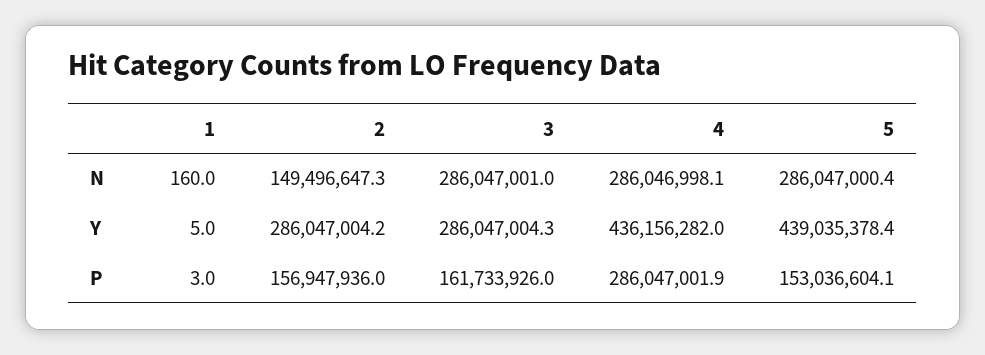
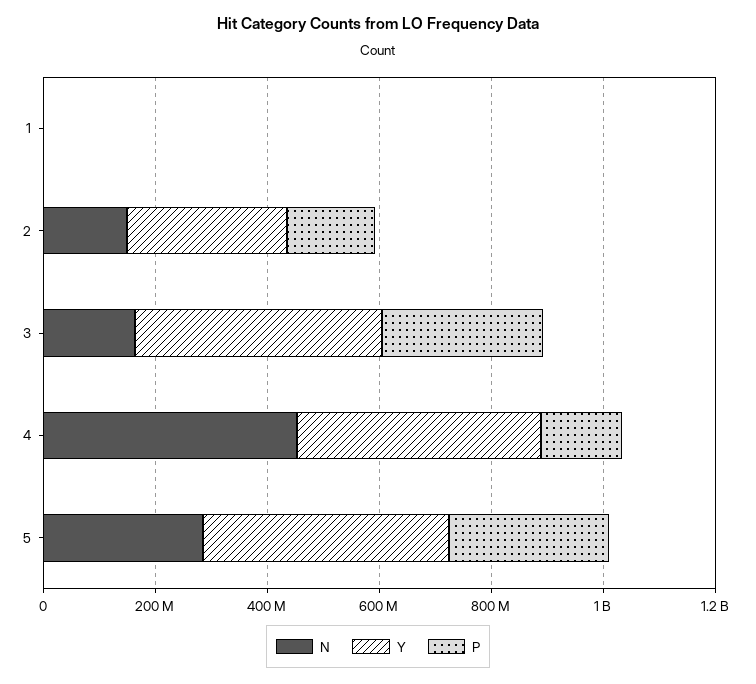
N, 3: 286047001 -> 150000000
N, 4: 286046998.1 -> 450000000
Y, 3: 286047004.3 -> 450000000
P, 3: 161733926 -> 300000000
P, 4: 286047001.9 -> 150000000
P, 5: 153036604.1 -> 300000000

